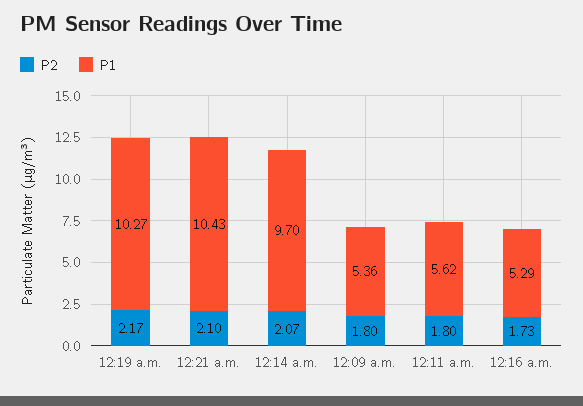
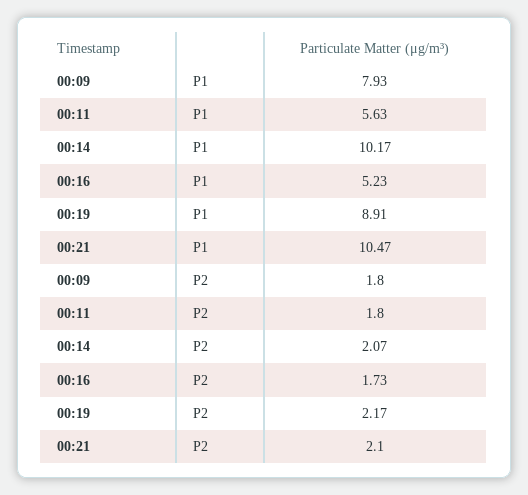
P1, 12:19 a.m.: 10.27 -> 8.91
P1, 12:21 a.m.: 10.43 -> 10.47
P1, 12:14 a.m.: 9.7 -> 10.17
P1, 12:09 a.m.: 5.36 -> 7.93
P1, 12:11 a.m.: 5.62 -> 5.63
P1, 12:16 a.m.: 5.29 -> 5.23

